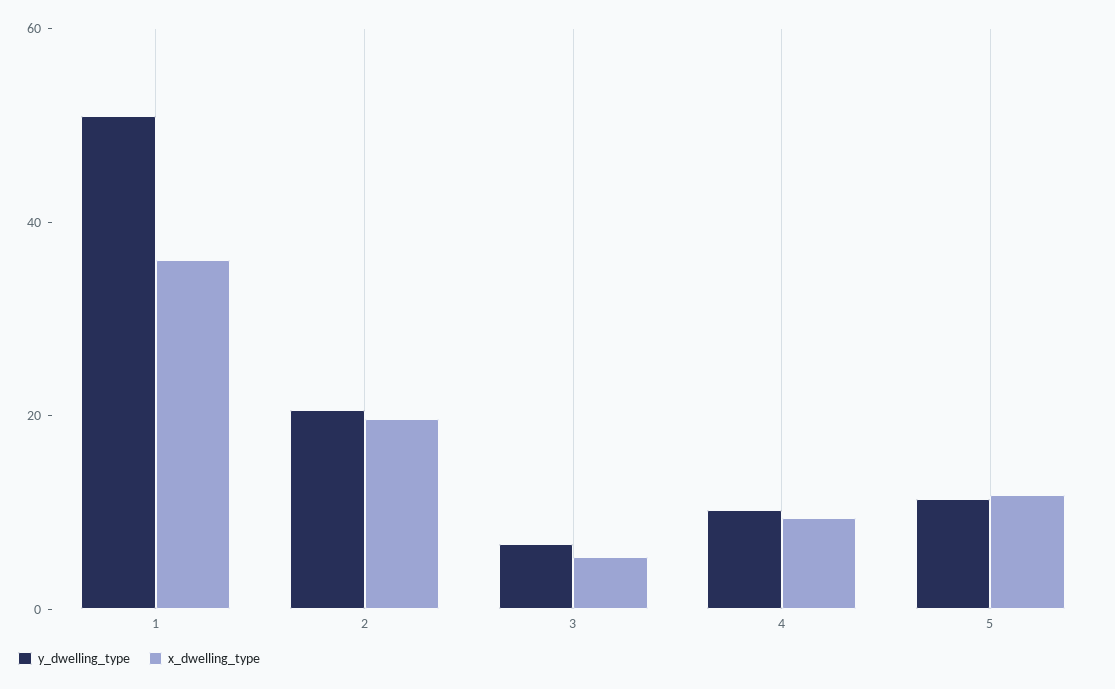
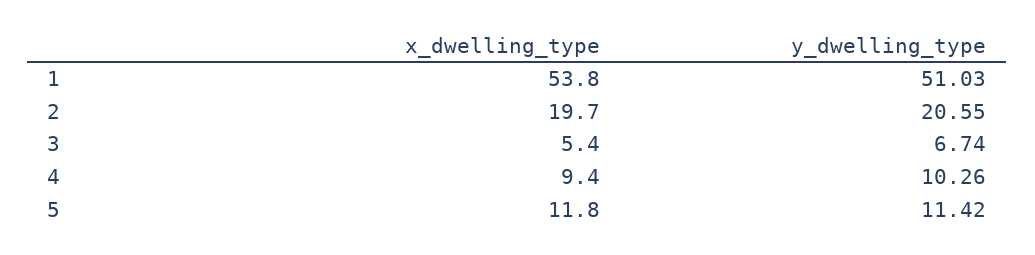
x_dwelling_type, 1: 35 -> 53.8

